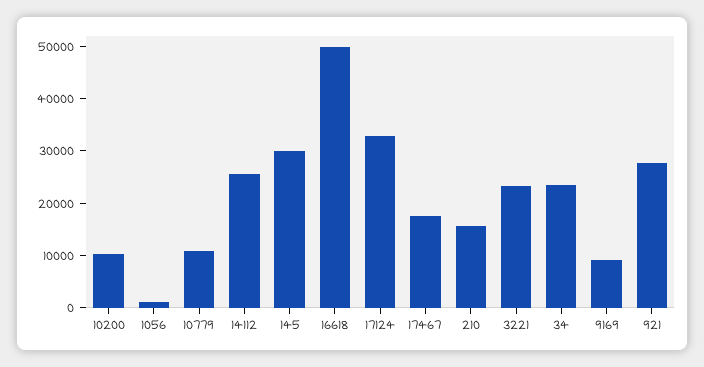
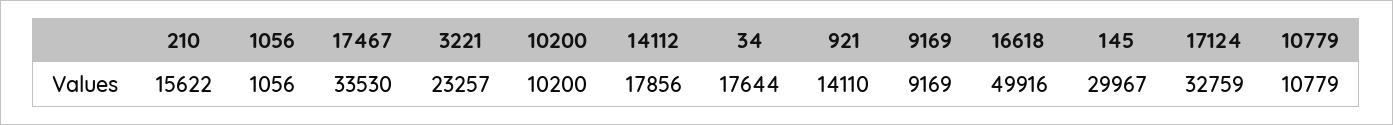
14112: 26000 -> 17856
17467: 18000 -> 33530
34: 24000 -> 17644
921: 28000 -> 14110

